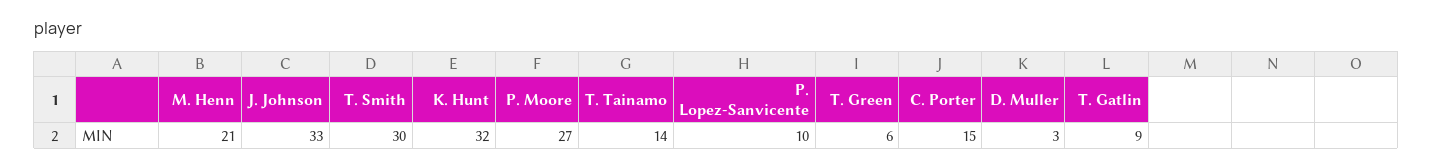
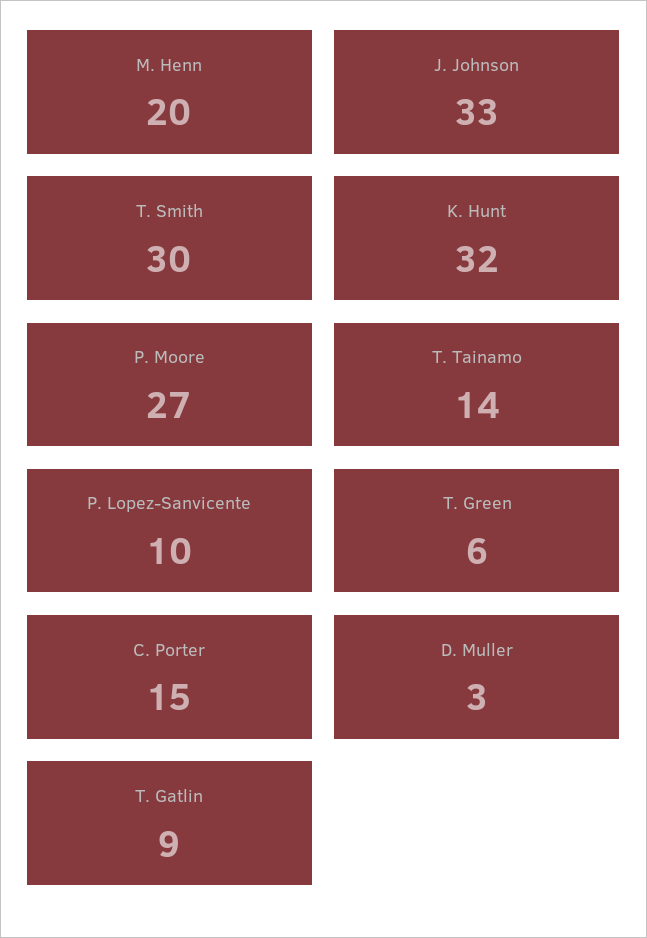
M. Henn: 21 -> 20

